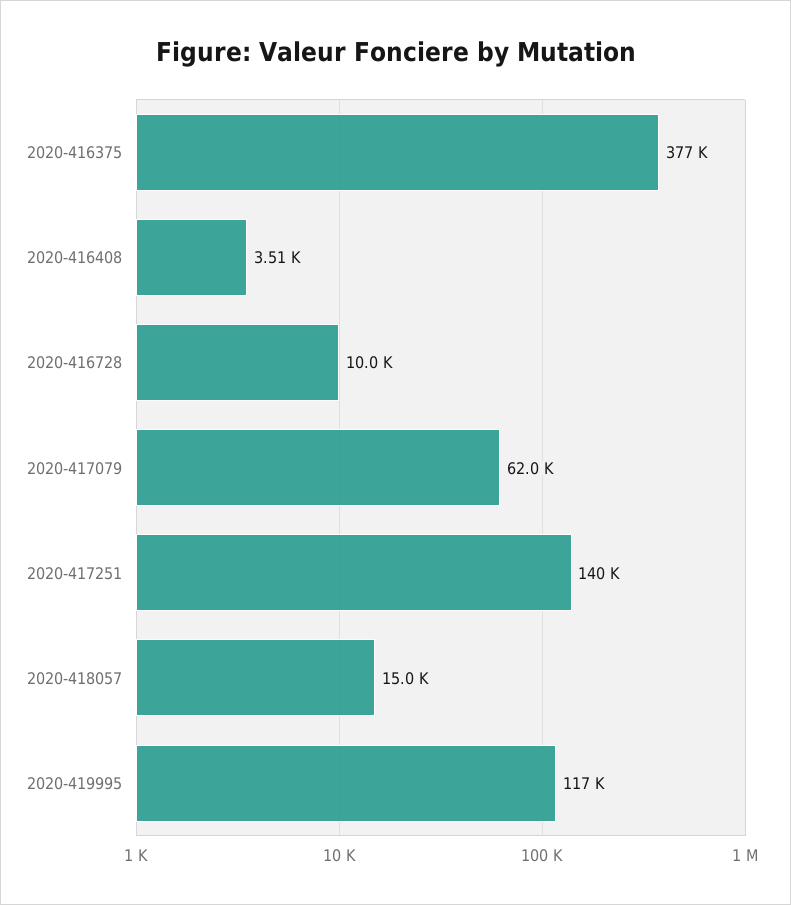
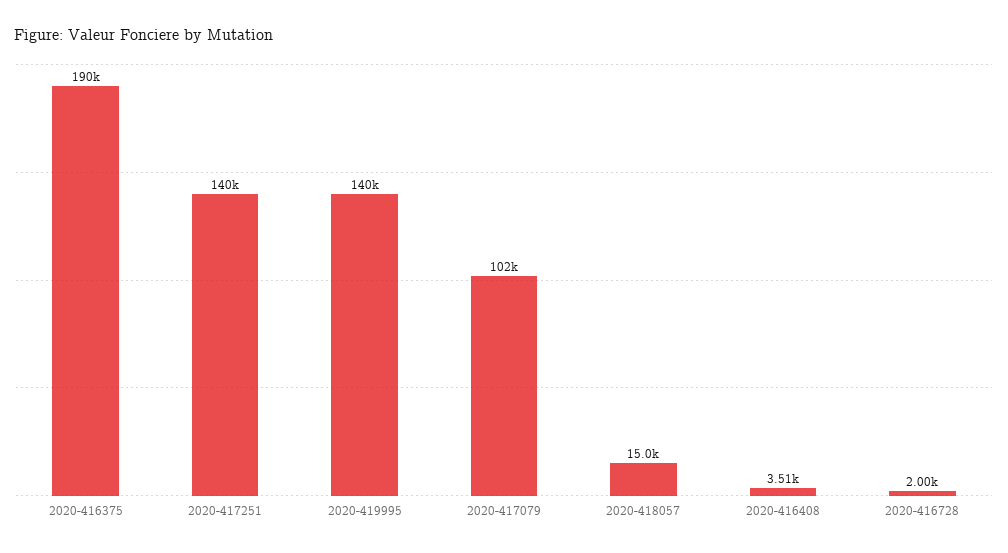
2020-416375: 377000 -> 190000
2020-416728: 10000 -> 2000
2020-417079: 62000 -> 102000
2020-419995: 117000 -> 140000

